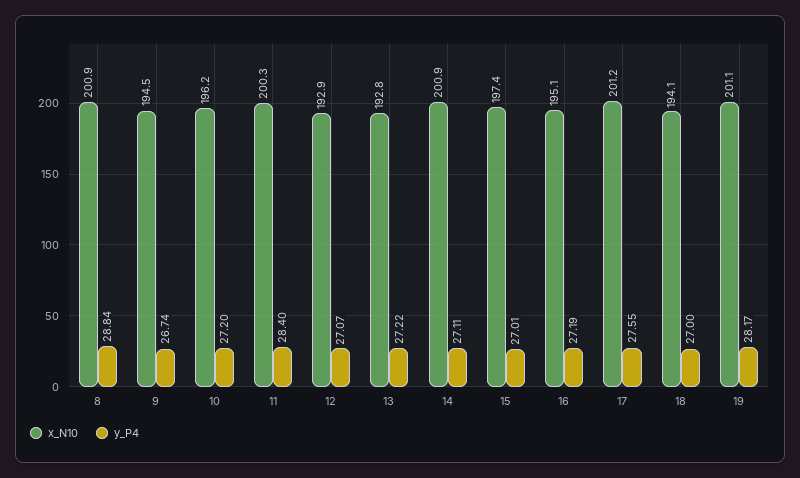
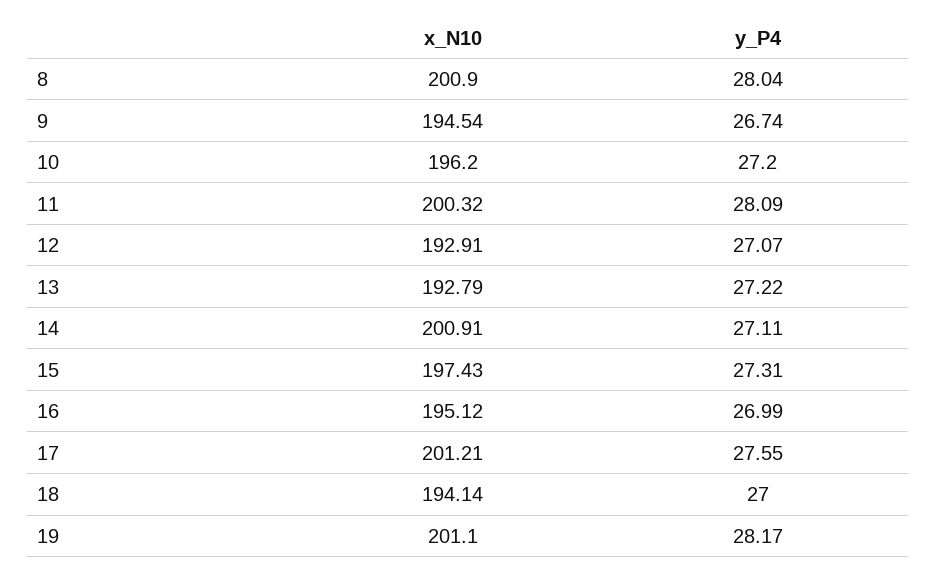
y_P4, 8: 28.84 -> 28.04
y_P4, 11: 28.4 -> 28.09
y_P4, 15: 27.01 -> 27.31
y_P4, 16: 27.19 -> 26.99

